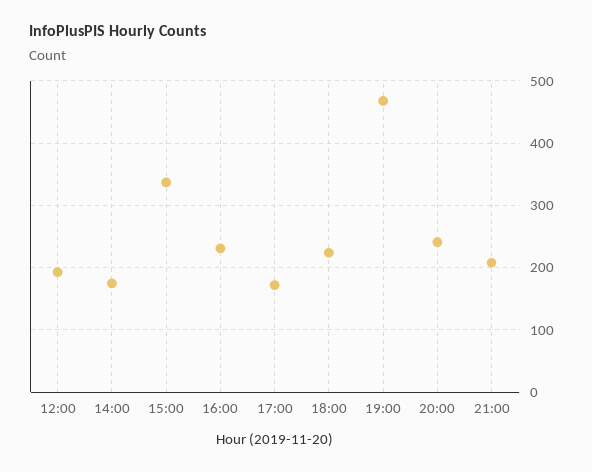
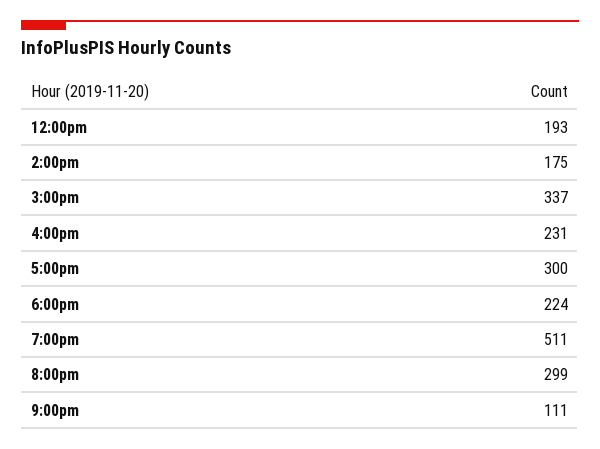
17:00: 170 -> 300
19:00: 470 -> 511
20:00: 240 -> 299
21:00: 210 -> 111

